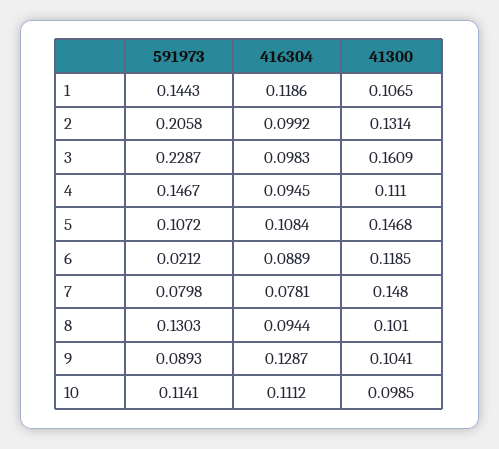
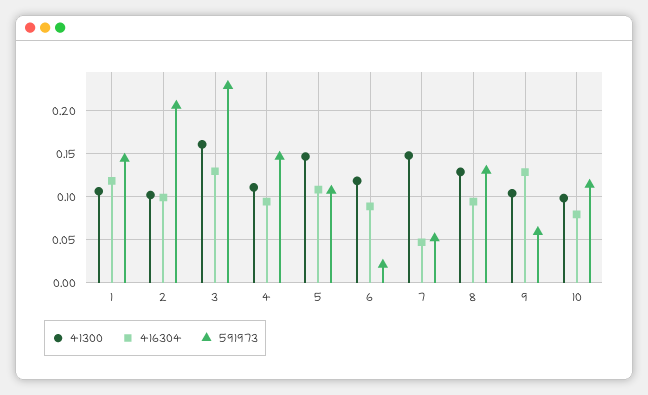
41300, 2: 0.1314 -> 0.1
416304, 3: 0.0983 -> 0.13
591973, 7: 0.0798 -> 0.05
416304, 7: 0.0781 -> 0.05
41300, 8: 0.101 -> 0.13
591973, 9: 0.0893 -> 0.06
416304, 10: 0.1112 -> 0.08

